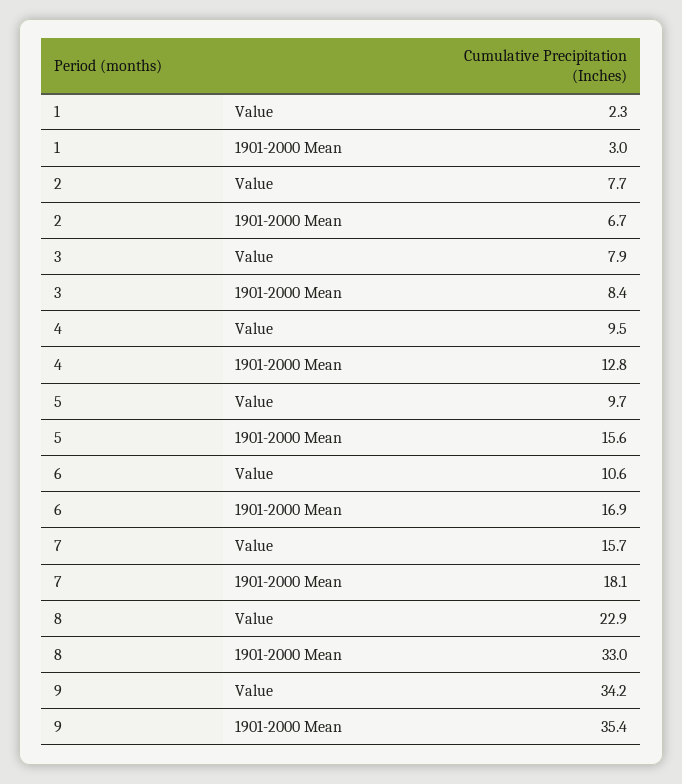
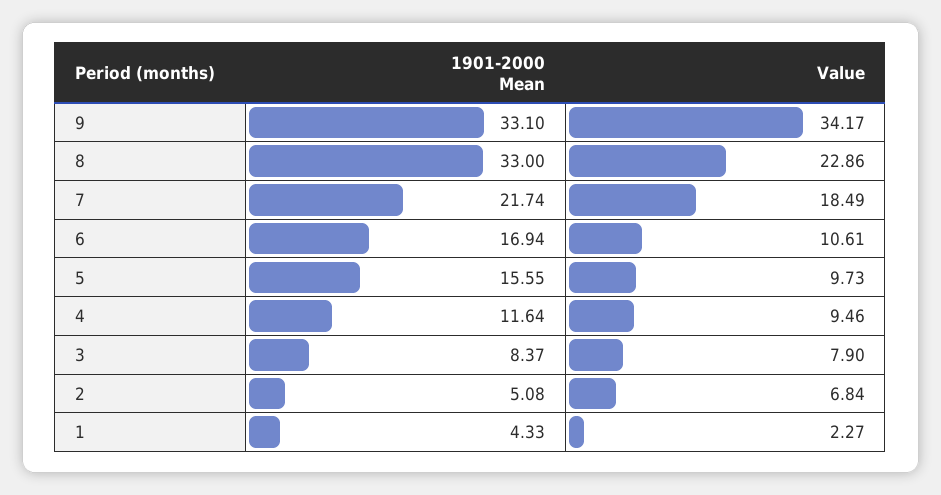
1, 1901-2000 Mean: 3 -> 4.33
2, Value: 7.7 -> 6.84
2, 1901-2000 Mean: 6.7 -> 5.08
4, 1901-2000 Mean: 12.8 -> 11.64
7, Value: 15.7 -> 18.49
7, 1901-2000 Mean: 18.1 -> 21.74
9, 1901-2000 Mean: 35.4 -> 33.1

